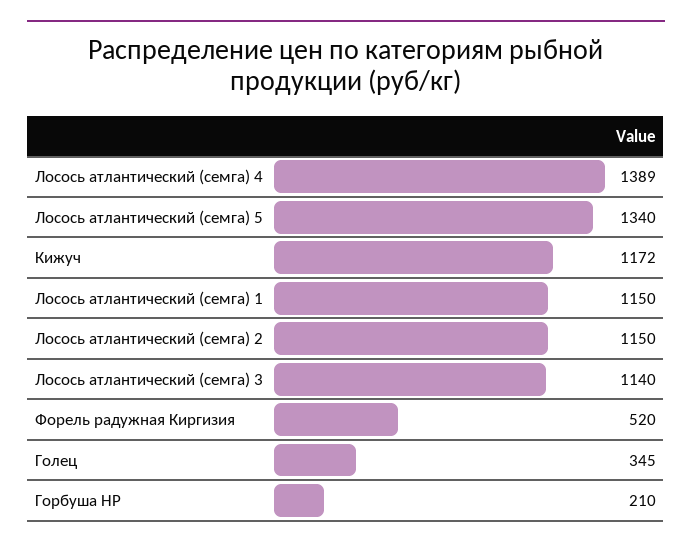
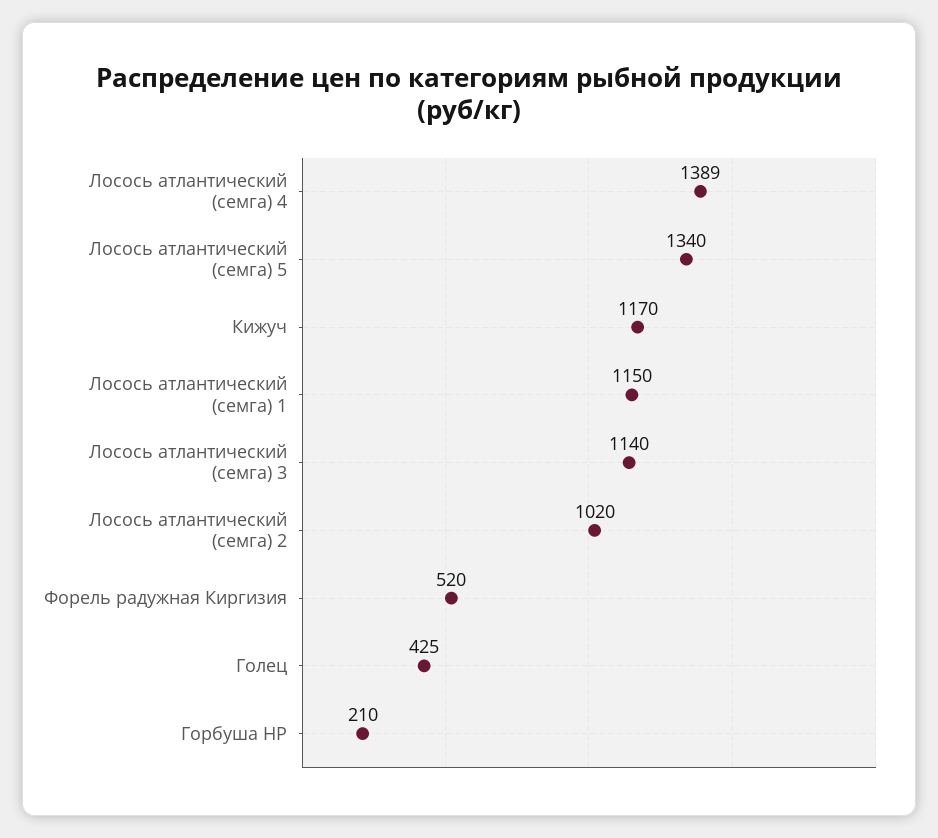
Кижуч: 1172 -> 1170
Лосось атлантический (семга) 2: 1150 -> 1020
Голец: 345 -> 425

